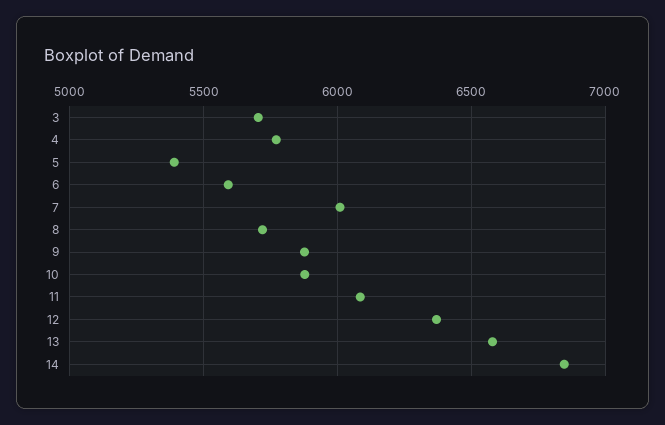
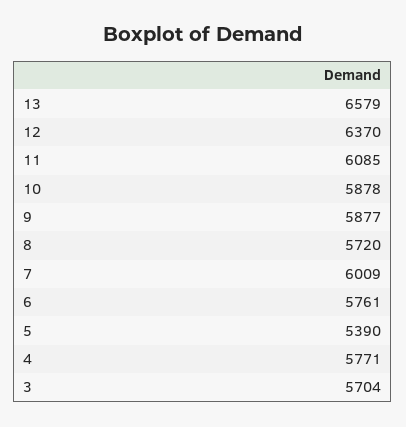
6: 5600 -> 5761
14: 6850 -> none

